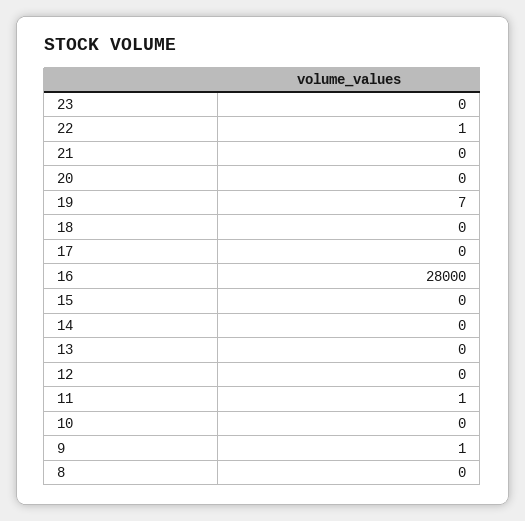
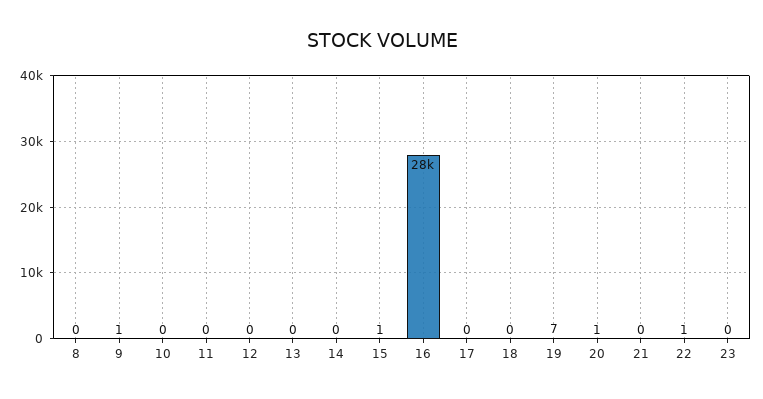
20: 0 -> 1
15: 0 -> 1
11: 1 -> 0

